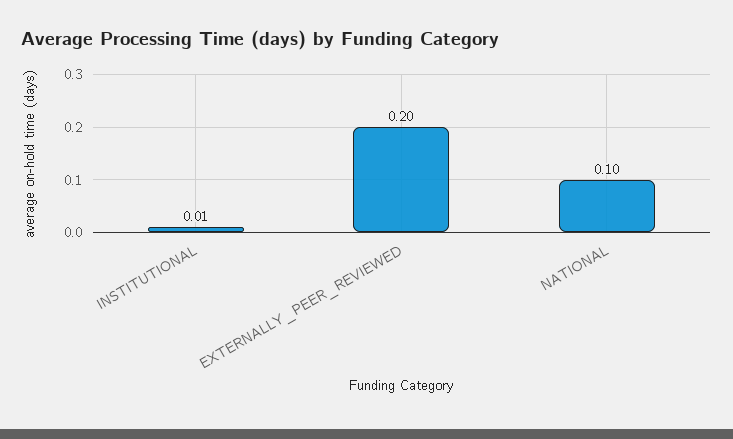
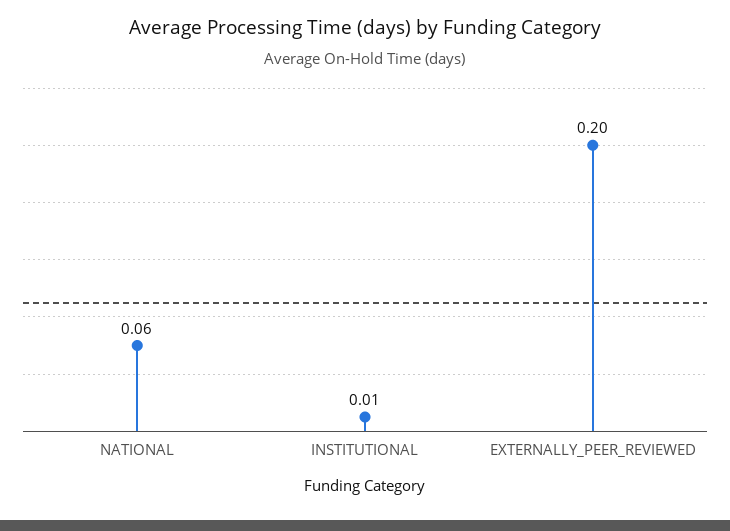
NATIONAL: 0.1 -> 0.06

